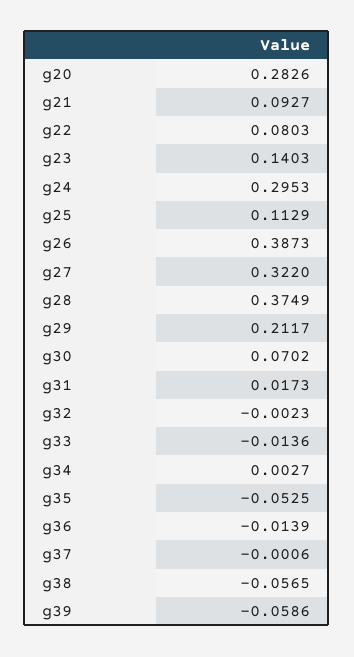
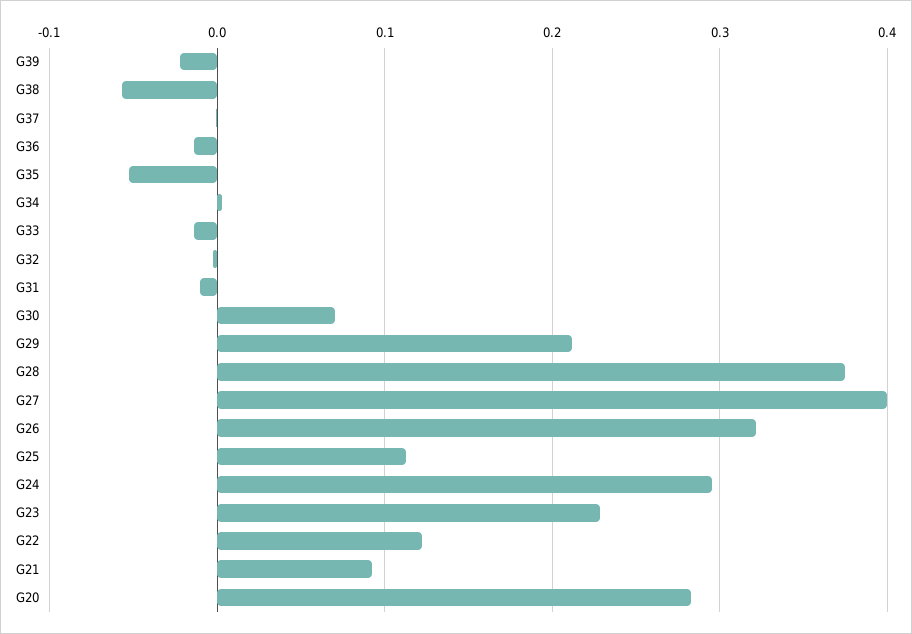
g22: 0.0803 -> 0.12
g23: 0.1403 -> 0.23
g26: 0.3873 -> 0.32
g27: 0.322 -> 0.4
g31: 0.0173 -> -0.01
g39: -0.0586 -> -0.02

